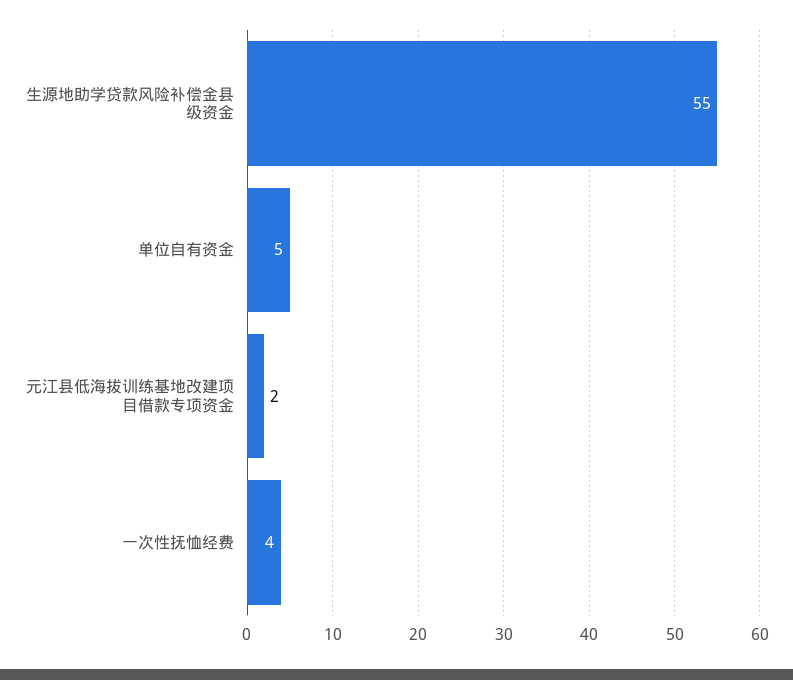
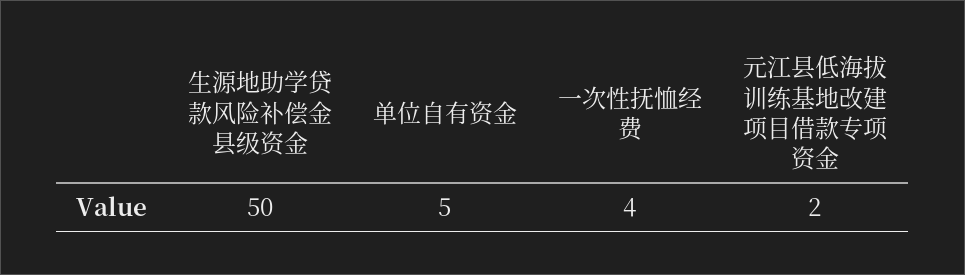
生源地助学贷款风险补偿金县级资金: 55 -> 50

